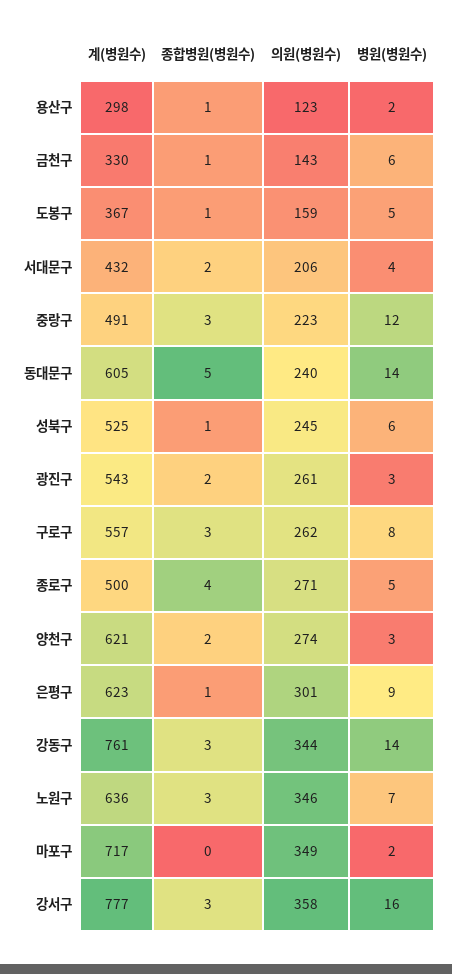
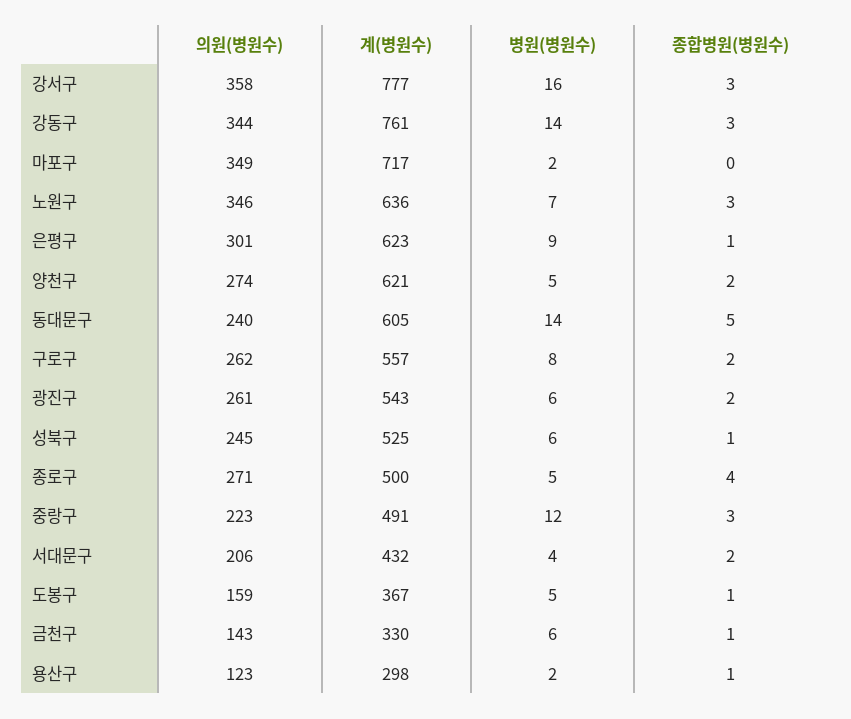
병원(병원수), 광진구: 3 -> 6
종합병원(병원수), 구로구: 3 -> 2
병원(병원수), 양천구: 3 -> 5

